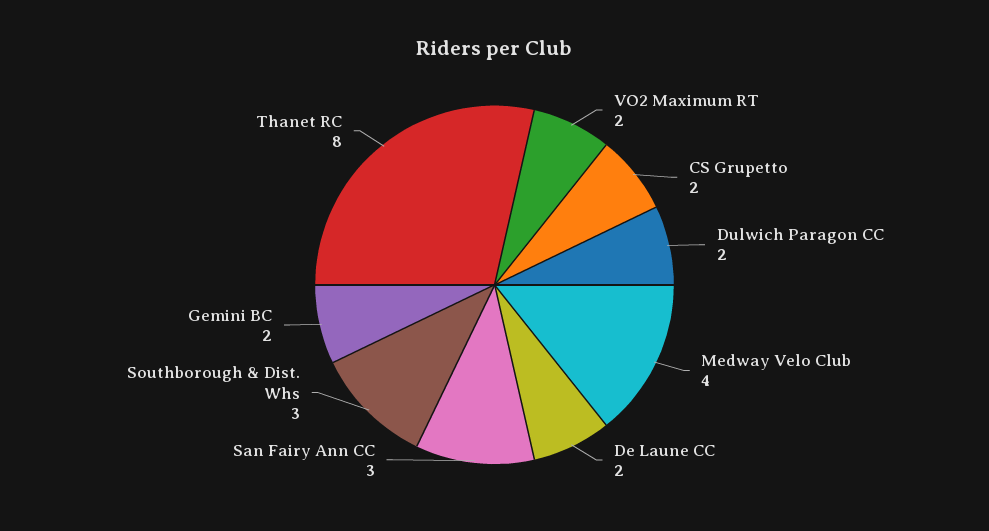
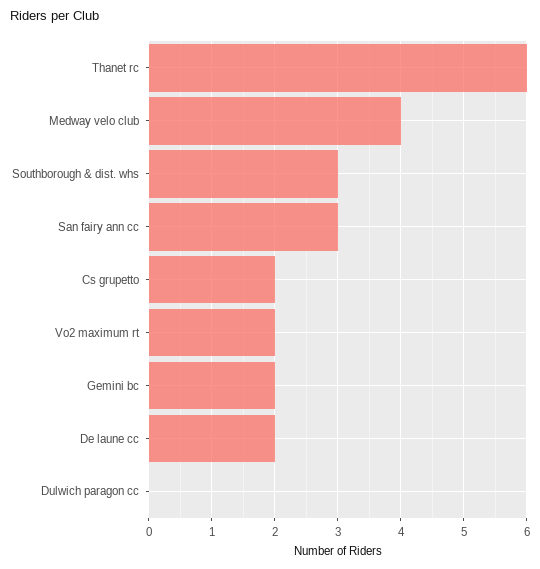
Dulwich Paragon CC: 2 -> 0
Thanet RC: 8 -> 6

